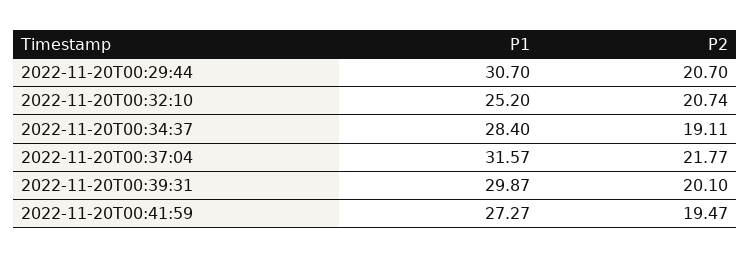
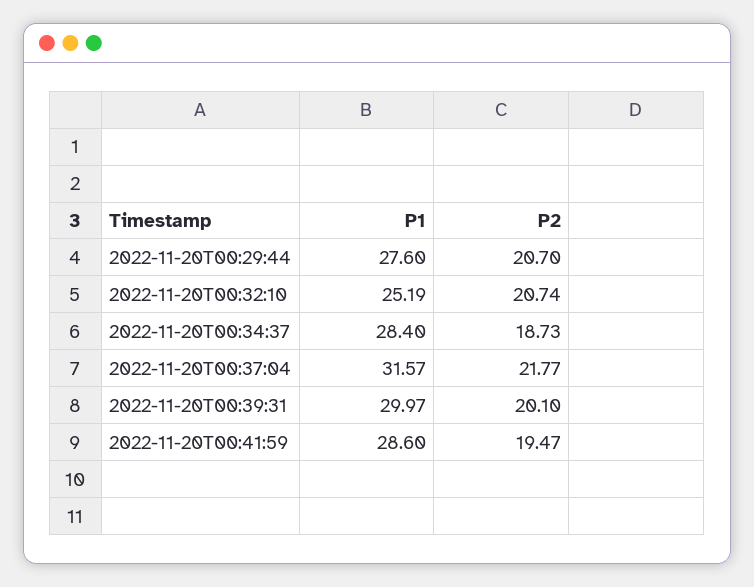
P1, 2022-11-20T00:29:44: 30.7 -> 27.6
P1, 2022-11-20T00:32:10: 25.2 -> 25.19
P2, 2022-11-20T00:34:37: 19.11 -> 18.73
P1, 2022-11-20T00:39:31: 29.87 -> 29.97
P1, 2022-11-20T00:41:59: 27.27 -> 28.6

